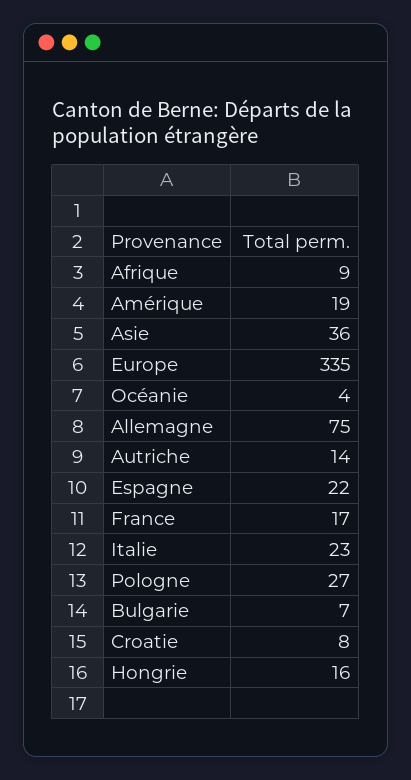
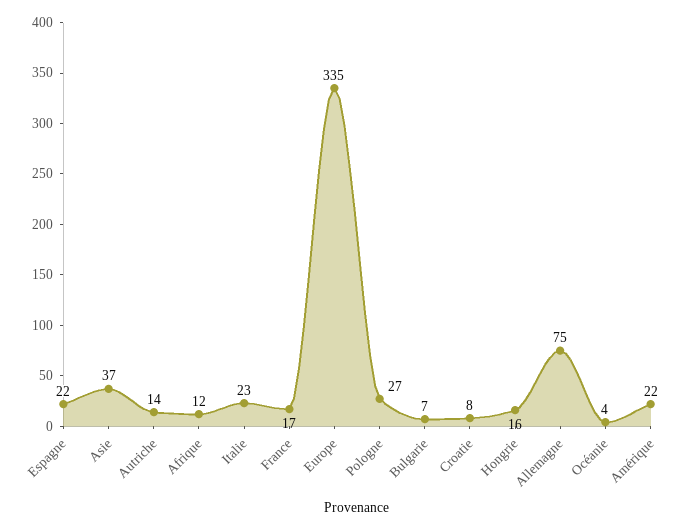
Afrique: 9 -> 12
Amérique: 19 -> 22
Asie: 36 -> 37

